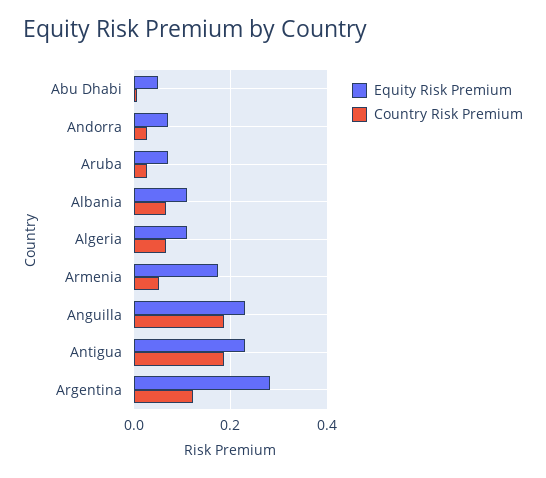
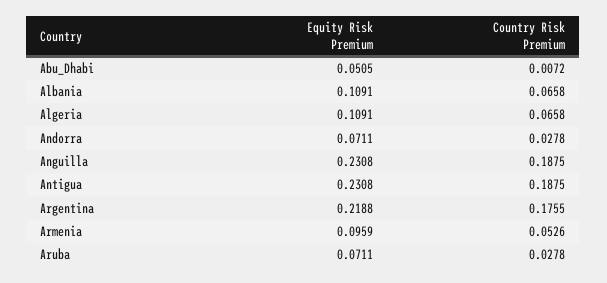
Equity Risk Premium, Armenia: 0.18 -> 0.0959
Equity Risk Premium, Argentina: 0.28 -> 0.2188
Country Risk Premium, Argentina: 0.12 -> 0.1755

